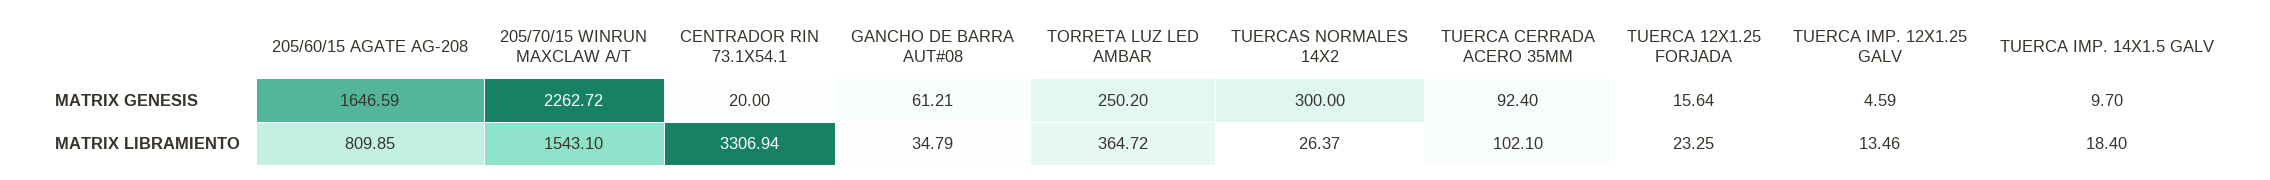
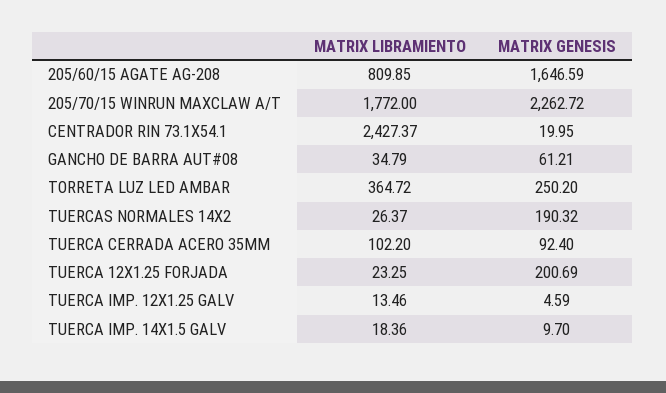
CENTRADOR RIN 73.1X54.1, MATRIX GENESIS: 20 -> 19.95
TUERCAS NORMALES 14X2, MATRIX GENESIS: 300 -> 190.32
TUERCA 12X1.25 FORJADA, MATRIX GENESIS: 15.64 -> 200.69
205/70/15 WINRUN MAXCLAW A/T, MATRIX LIBRAMIENTO: 1543.1 -> 1772
CENTRADOR RIN 73.1X54.1, MATRIX LIBRAMIENTO: 3306.94 -> 2427.37
TUERCA CERRADA ACERO 35MM, MATRIX LIBRAMIENTO: 102.1 -> 102.2
TUERCA IMP. 14X1.5 GALV, MATRIX LIBRAMIENTO: 18.4 -> 18.36

